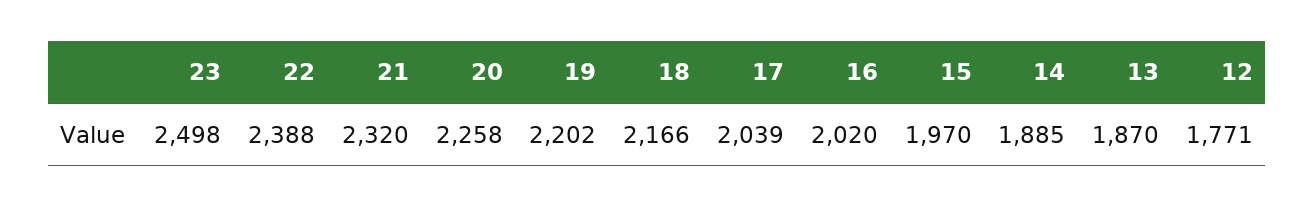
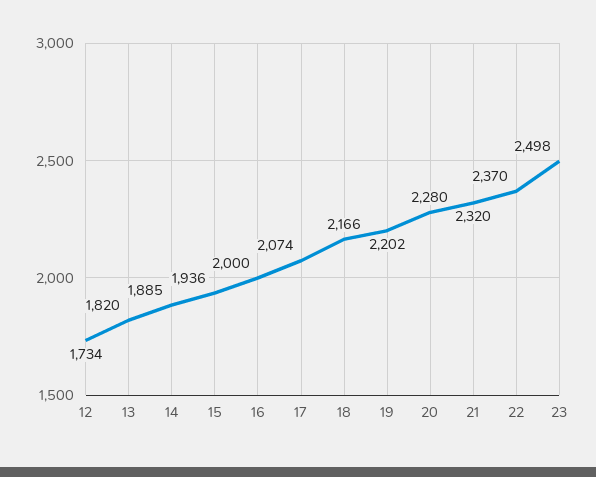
22: 2388 -> 2370
20: 2258 -> 2280
17: 2039 -> 2074
16: 2020 -> 2000
15: 1970 -> 1936
13: 1870 -> 1820
12: 1771 -> 1734

